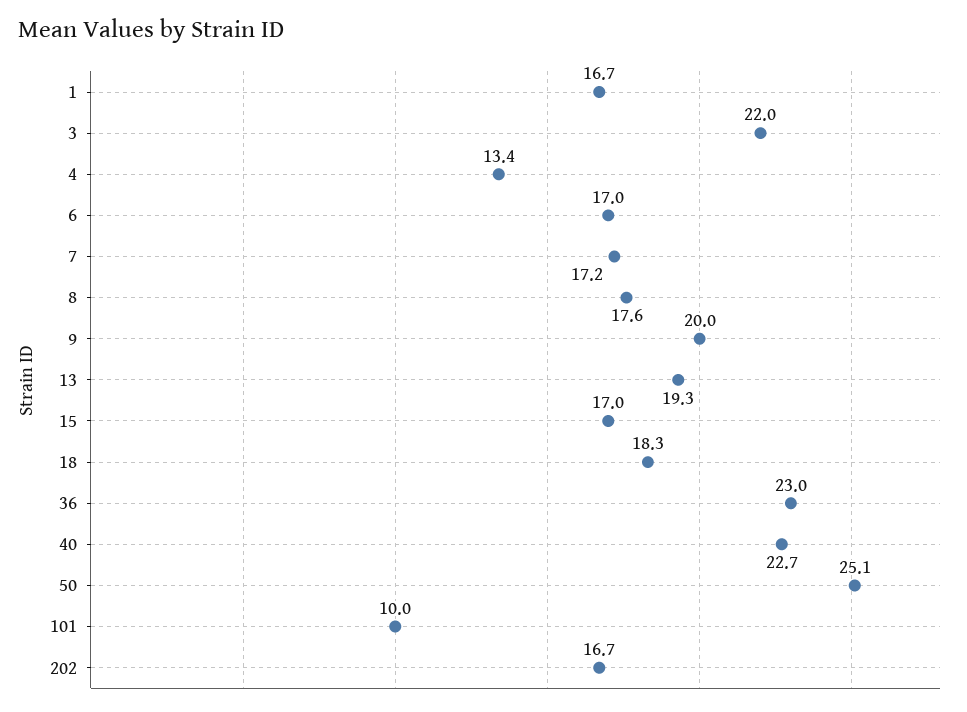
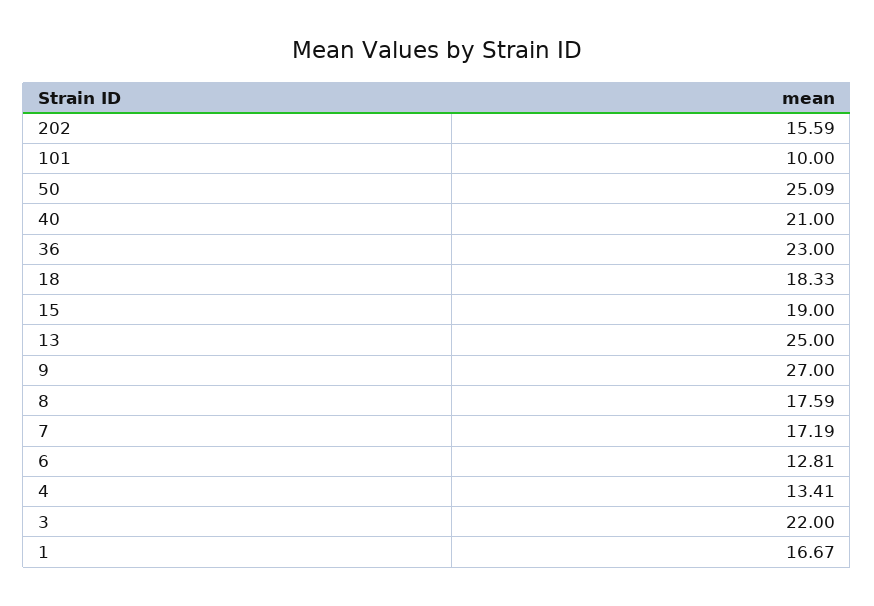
6: 17 -> 12.81
9: 20 -> 27
13: 19.3 -> 25
15: 17 -> 19
40: 22.7 -> 21
202: 16.7 -> 15.59

